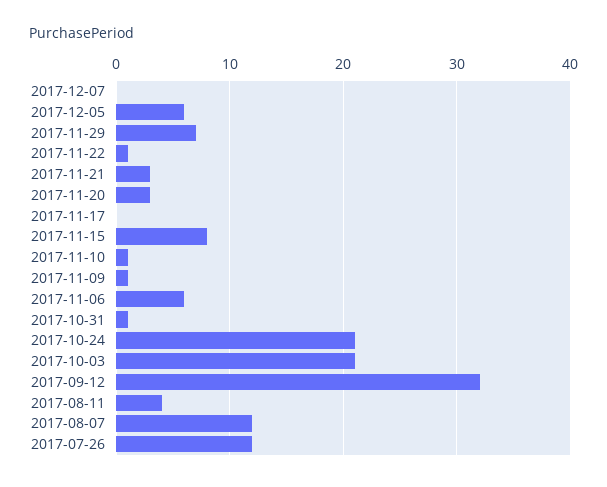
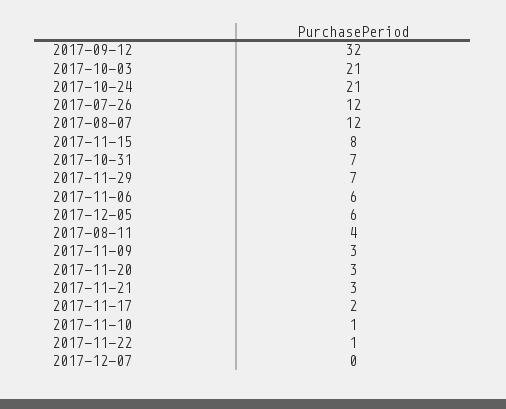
2017-11-17: 0 -> 2
2017-11-09: 1 -> 3
2017-10-31: 1 -> 7

